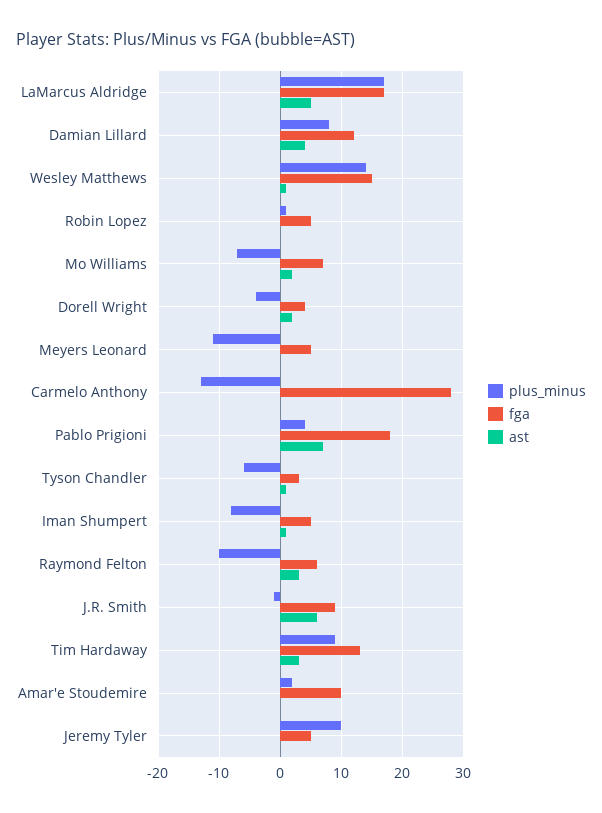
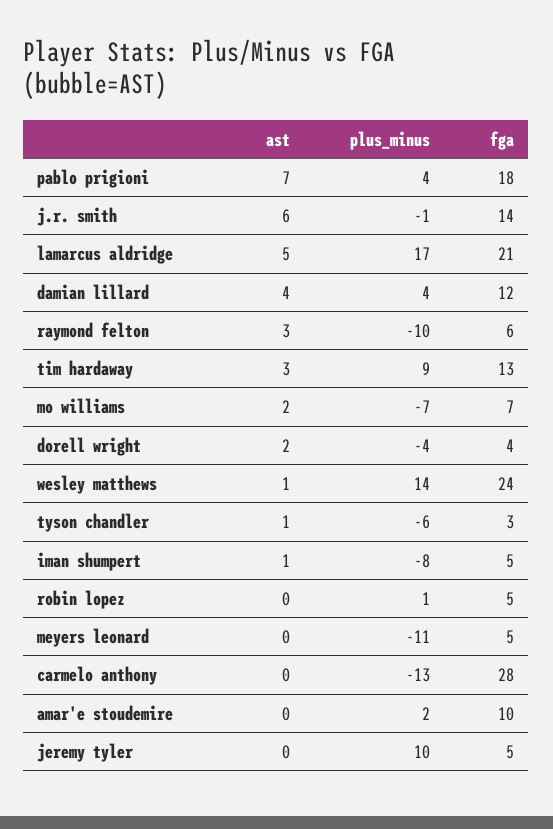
fga, LaMarcus Aldridge: 17 -> 21
plus_minus, Damian Lillard: 8 -> 4
fga, Wesley Matthews: 15 -> 24
fga, J.R. Smith: 9 -> 14

